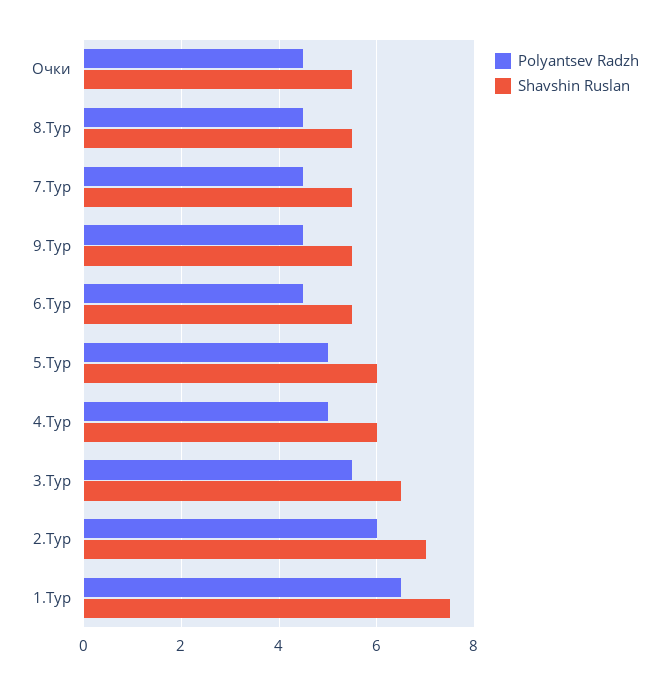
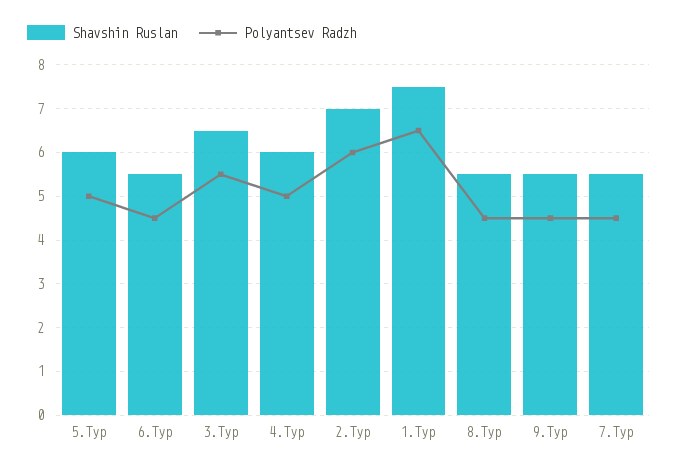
Polyantsev Radzh, Очки: 4.5 -> none
Shavshin Ruslan, Очки: 5.5 -> none

